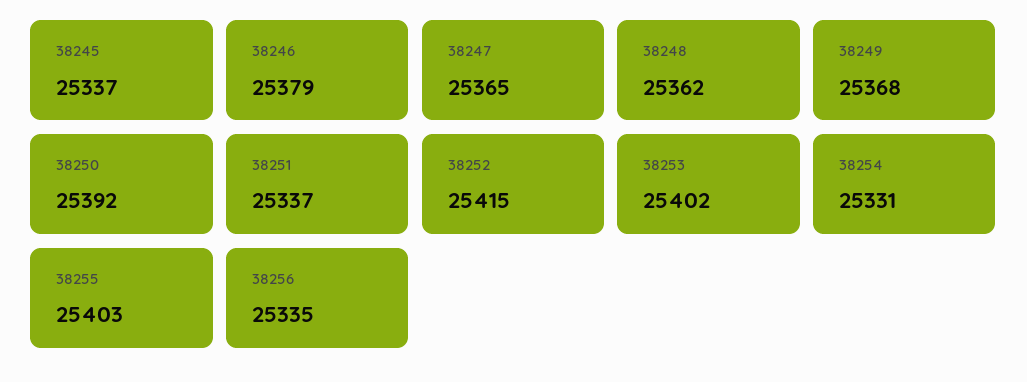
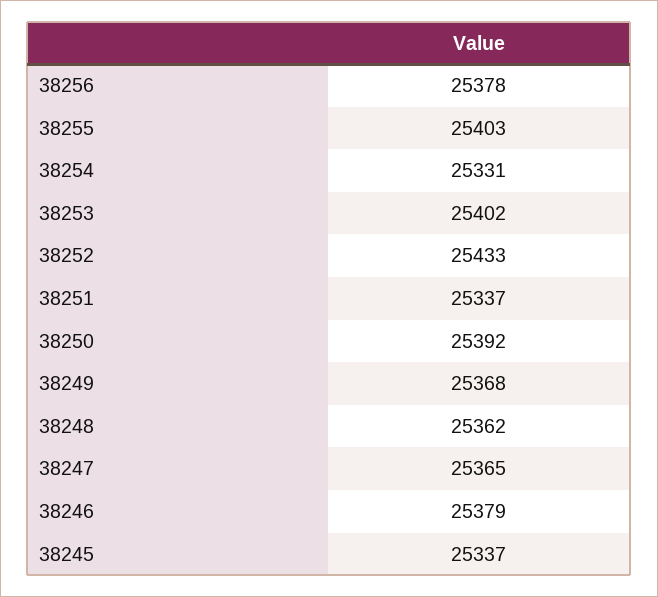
38252: 25415 -> 25433
38256: 25335 -> 25378

